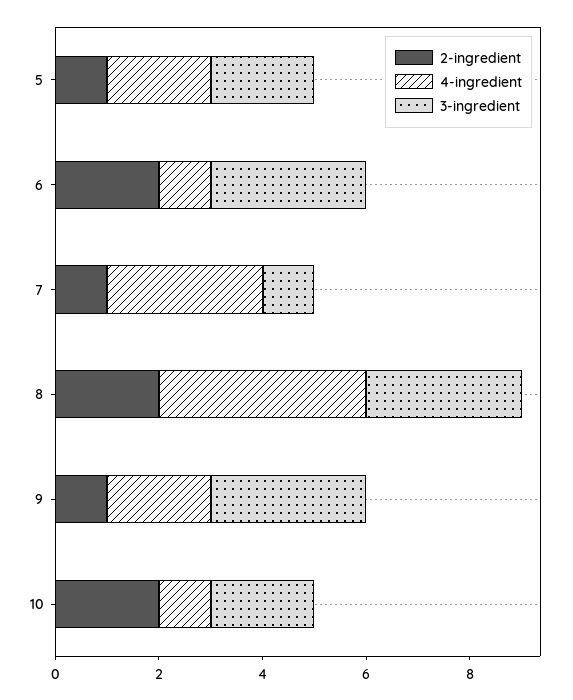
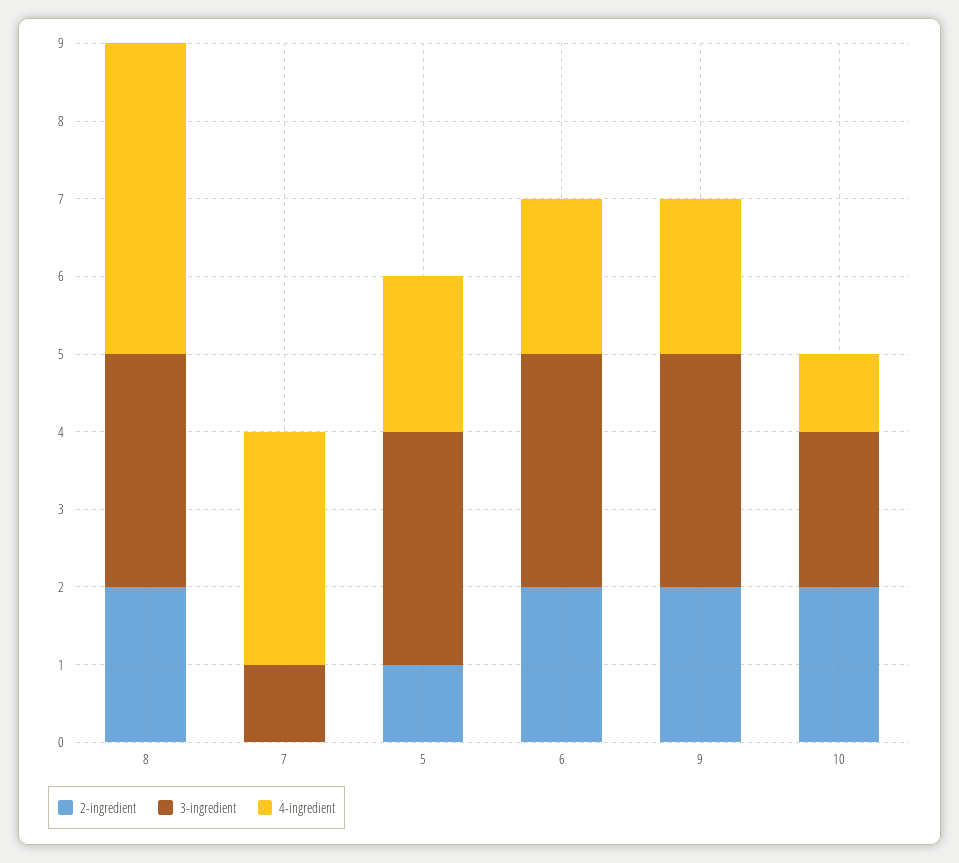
3-ingredient, 5: 2 -> 3
4-ingredient, 6: 1 -> 2
2-ingredient, 7: 1 -> 0
2-ingredient, 9: 1 -> 2

